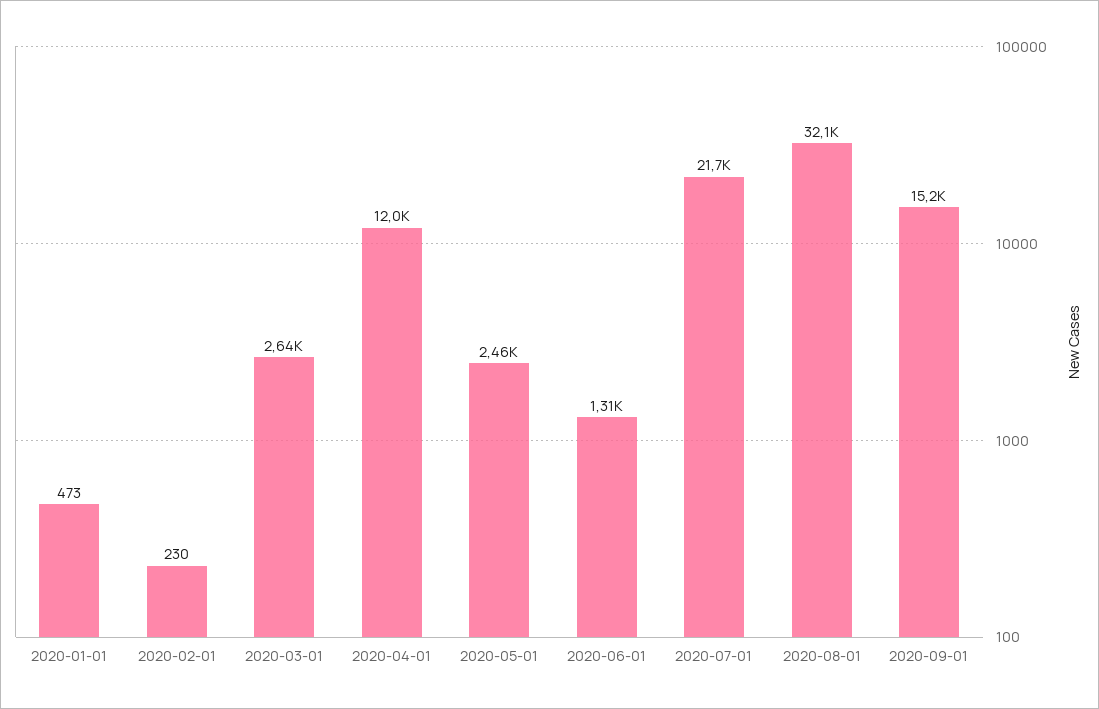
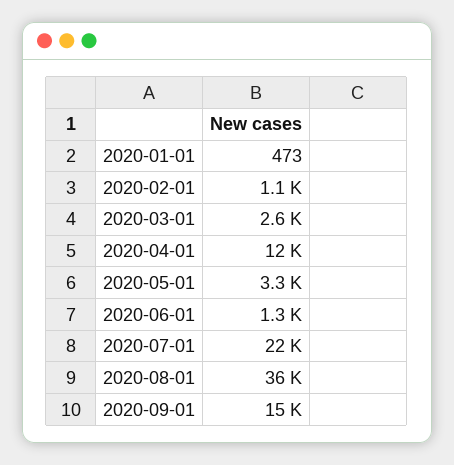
2020-02-01: 230 -> 1100
2020-05-01: 2460 -> 3300
2020-08-01: 32100 -> 36000

